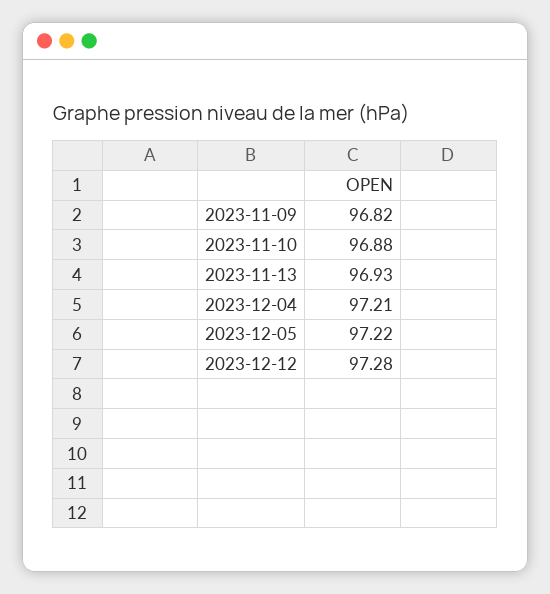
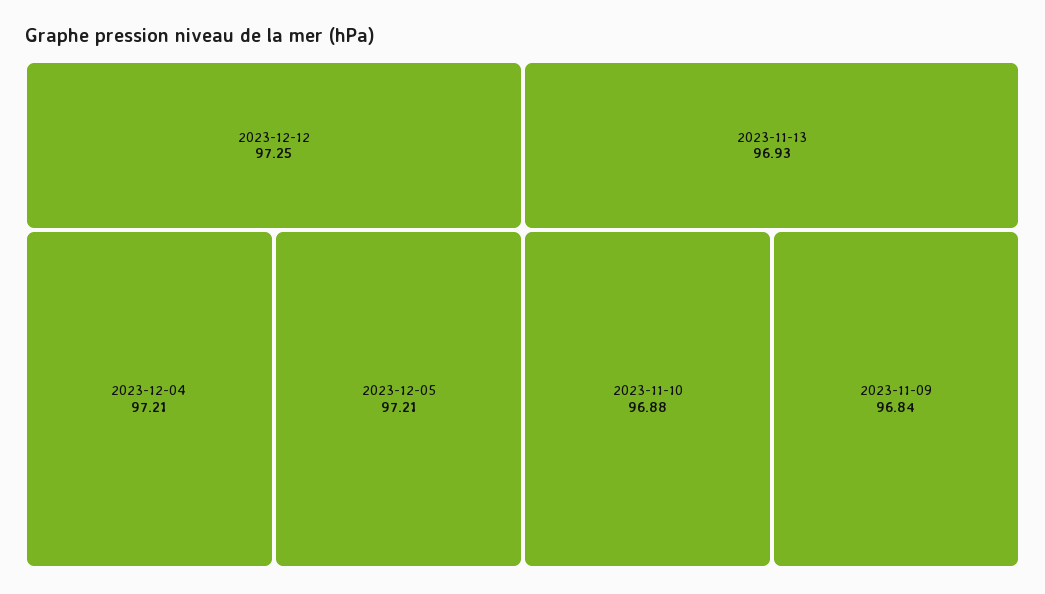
2023-11-09: 96.82 -> 96.84
2023-12-05: 97.22 -> 97.21
2023-12-12: 97.28 -> 97.25

